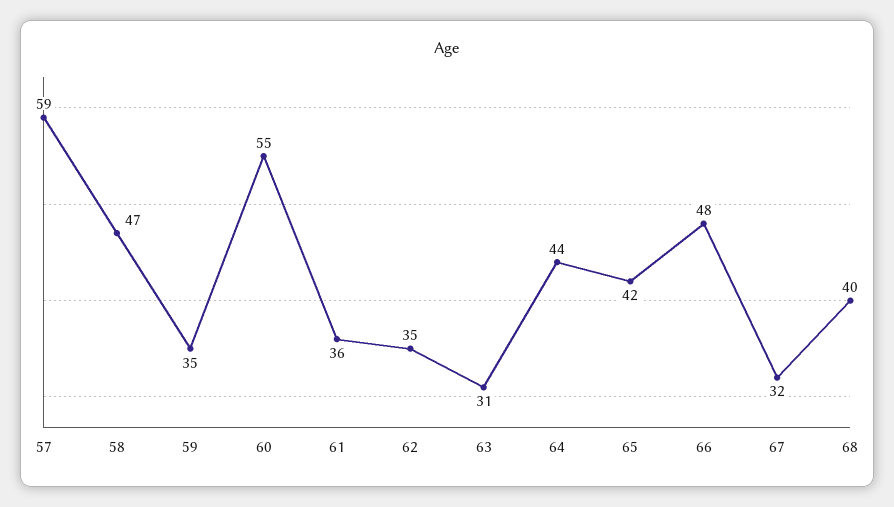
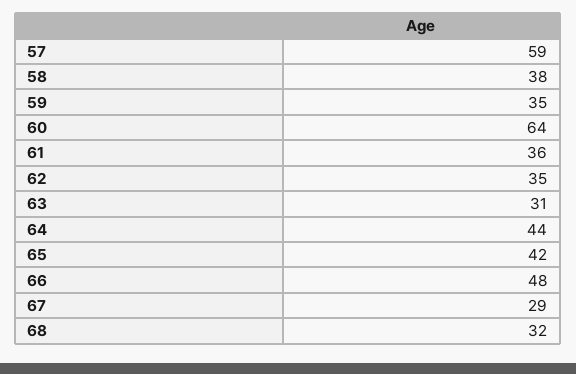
58: 47 -> 38
60: 55 -> 64
67: 32 -> 29
68: 40 -> 32

